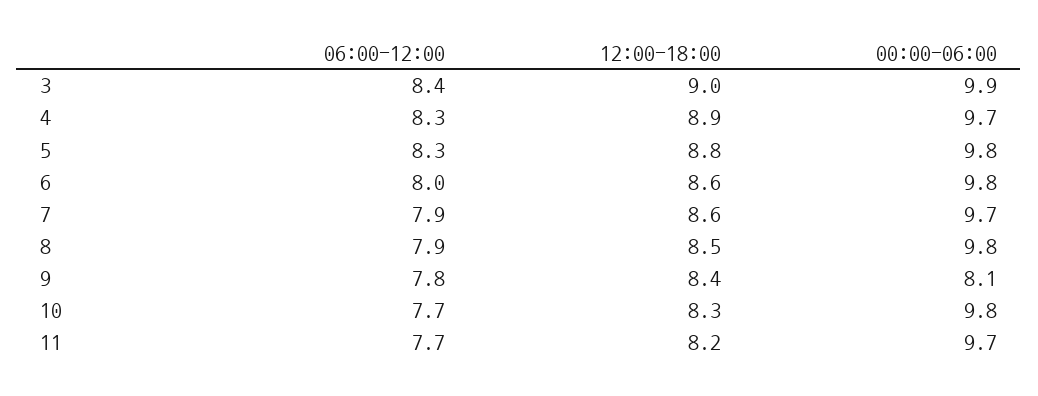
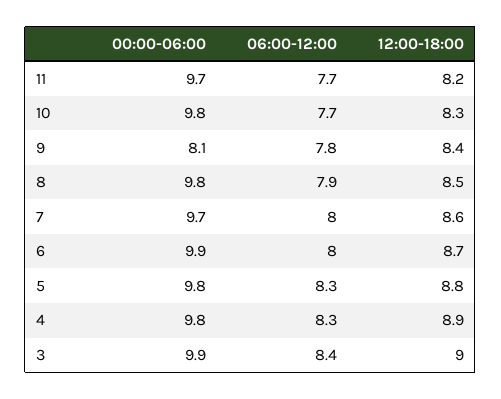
00:00-06:00, 4: 9.7 -> 9.8
12:00-18:00, 6: 8.6 -> 8.7
00:00-06:00, 6: 9.8 -> 9.9
06:00-12:00, 7: 7.9 -> 8

